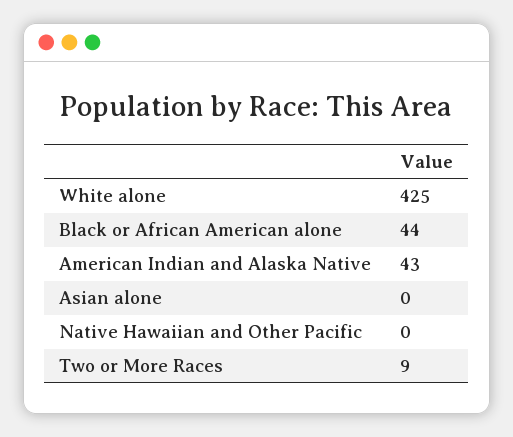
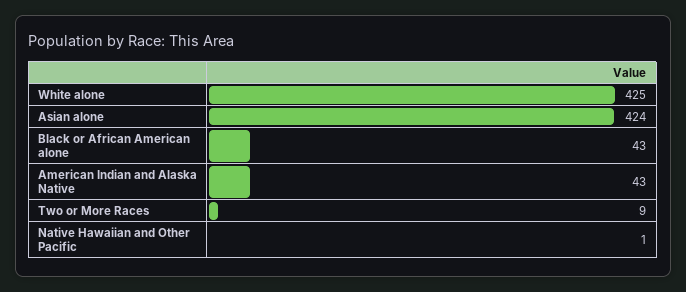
Black or African American alone: 44 -> 43
Asian alone: 0 -> 424
Native Hawaiian and Other Pacific: 0 -> 1

